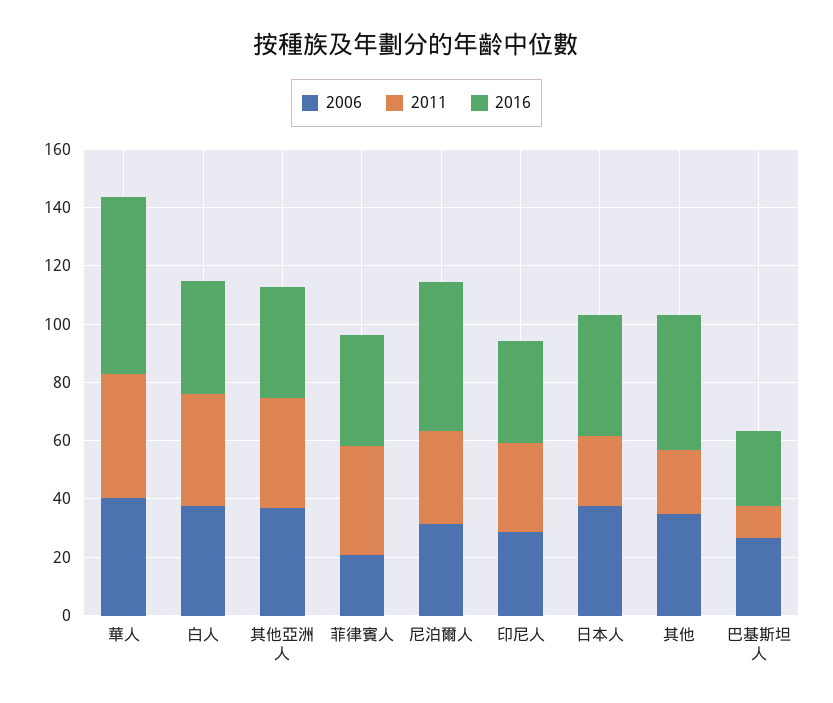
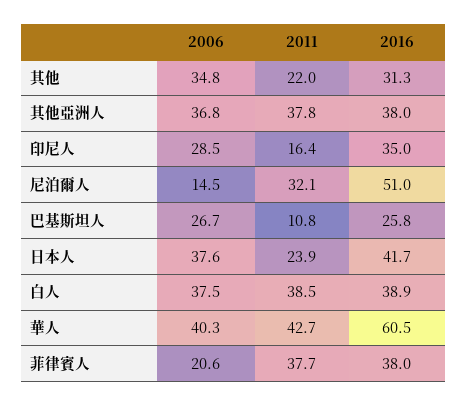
2006, 尼泊爾人: 30 -> 14.5
2011, 印尼人: 30 -> 16.4
2016, 其他: 45 -> 31.3

